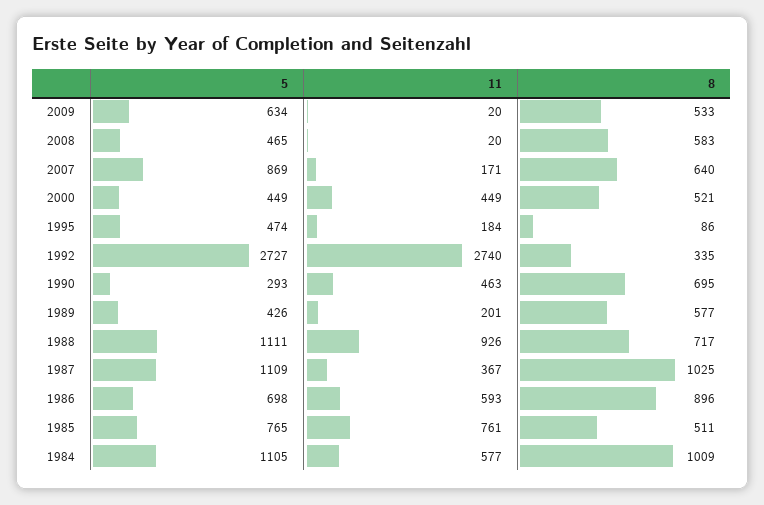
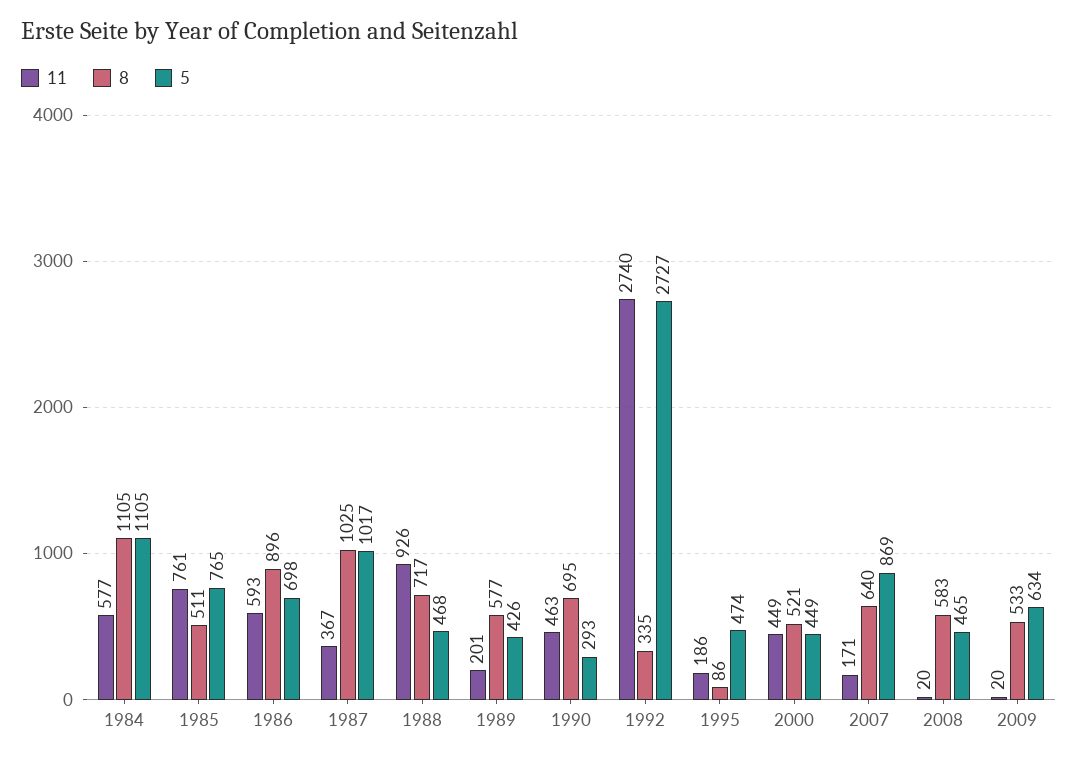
11, 1995: 184 -> 186
5, 1988: 1111 -> 468
5, 1987: 1109 -> 1017
8, 1984: 1009 -> 1105

